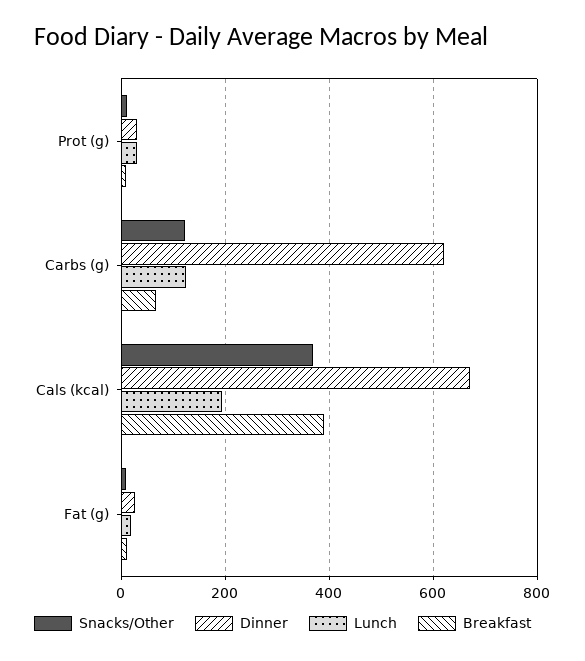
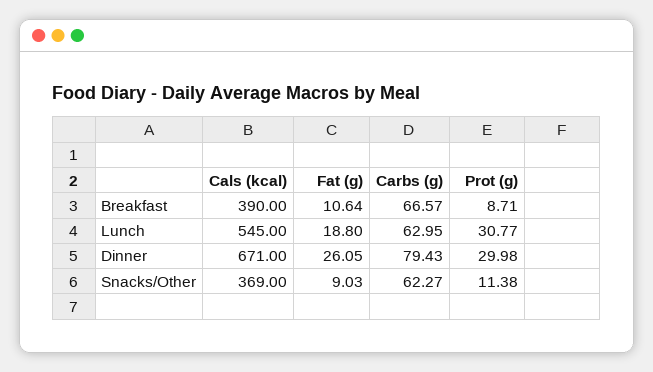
Snacks/Other, Carbs (g): 120 -> 62.27
Dinner, Carbs (g): 620 -> 79.43
Lunch, Carbs (g): 120 -> 62.95
Lunch, Cals (kcal): 200 -> 545

